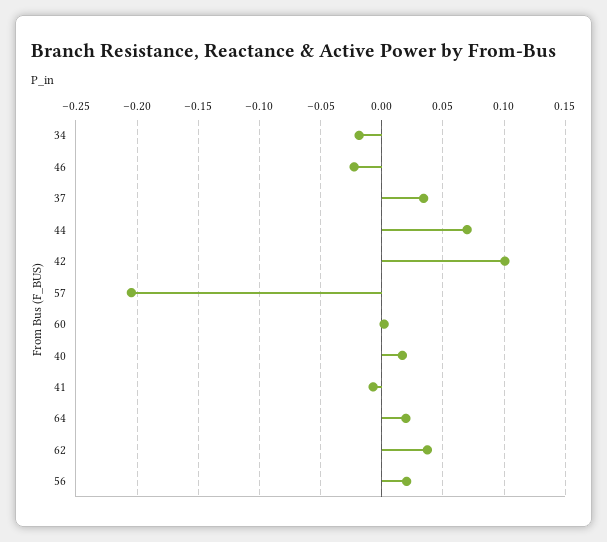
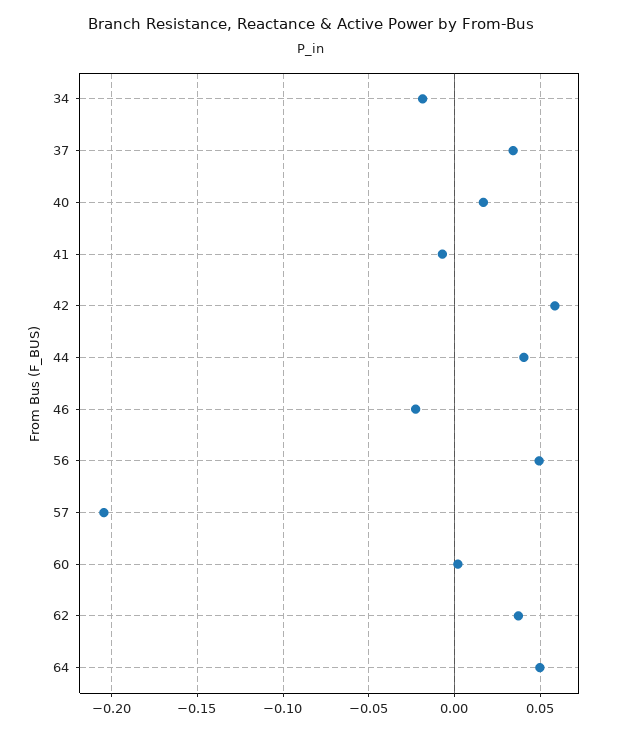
44: 0.07 -> 0.04
42: 0.1 -> 0.06
64: 0.02 -> 0.05
56: 0.02 -> 0.05

